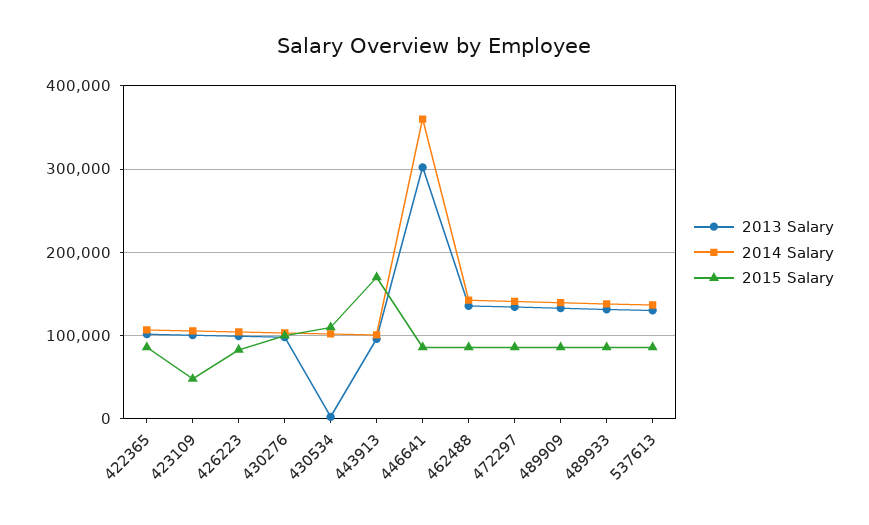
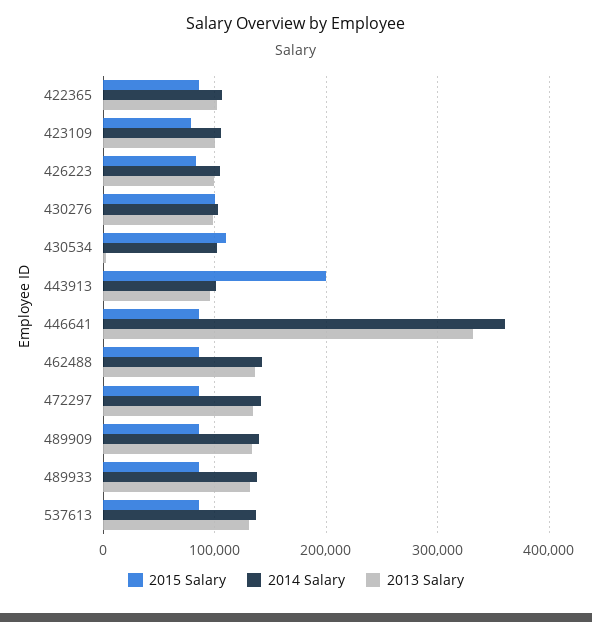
2015 Salary, 423109: 50000 -> 80000
2015 Salary, 443913: 170000 -> 200000
2013 Salary, 446641: 300000 -> 330000

